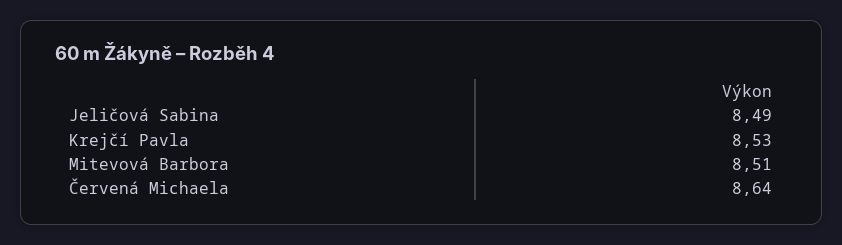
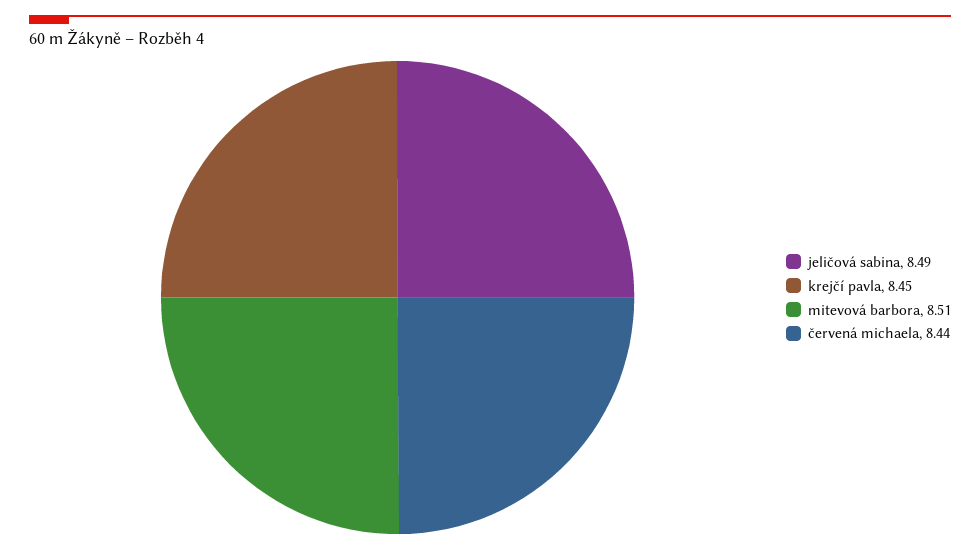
Krejčí Pavla: 8.53 -> 8.45
Červená Michaela: 8.64 -> 8.44

